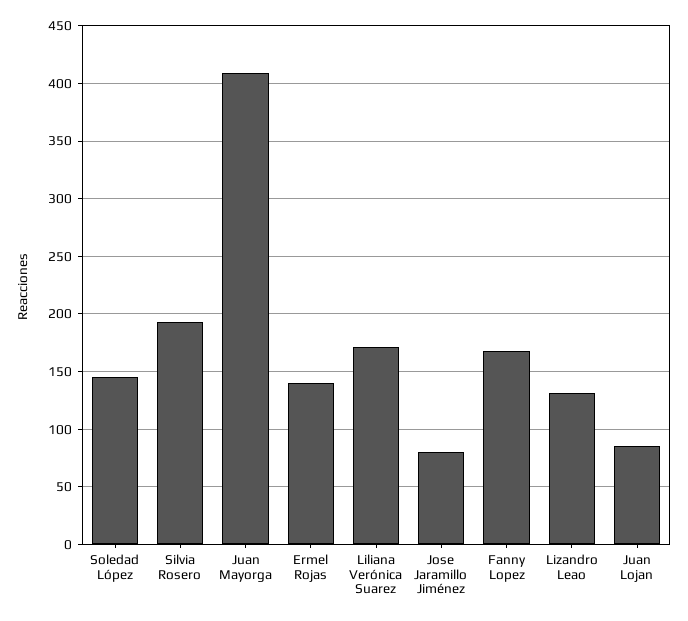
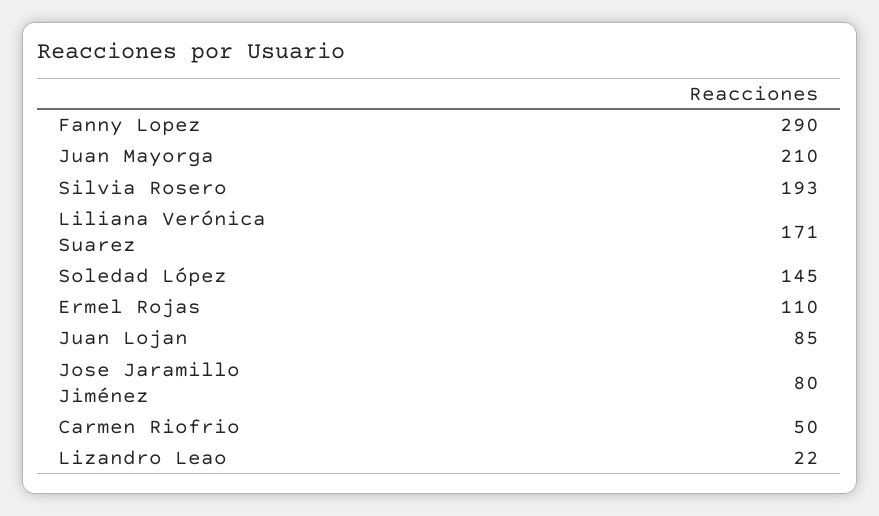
Juan Mayorga: 410 -> 210
Ermel Rojas: 140 -> 110
Fanny Lopez: 170 -> 290
Lizandro Leao: 130 -> 22
Carmen Riofrio: none -> 50

